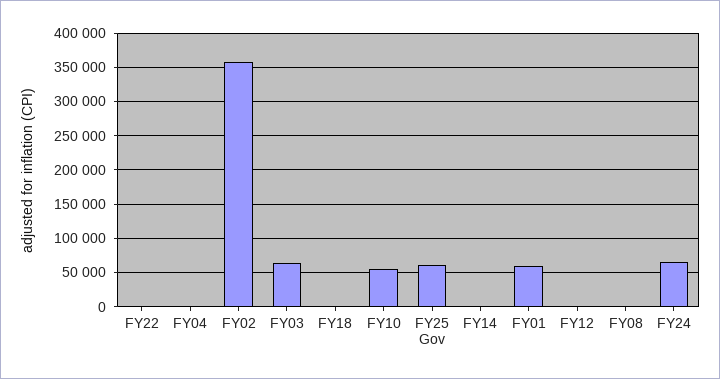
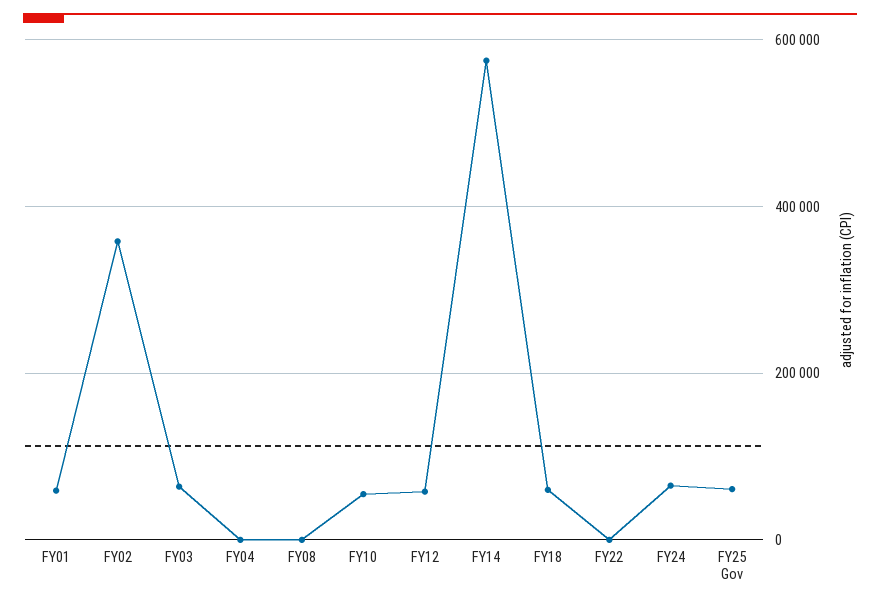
FY18: 0 -> 60000
FY14: 0 -> 580000
FY12: 0 -> 60000

